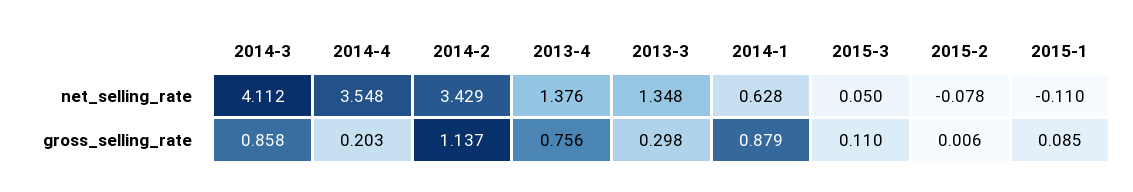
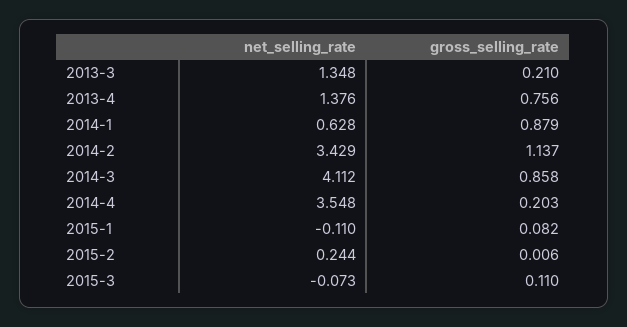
2015-3, net_selling_rate: 0.05 -> -0.073
2015-2, net_selling_rate: -0.078 -> 0.244
2013-3, gross_selling_rate: 0.298 -> 0.21
2015-1, gross_selling_rate: 0.085 -> 0.082

